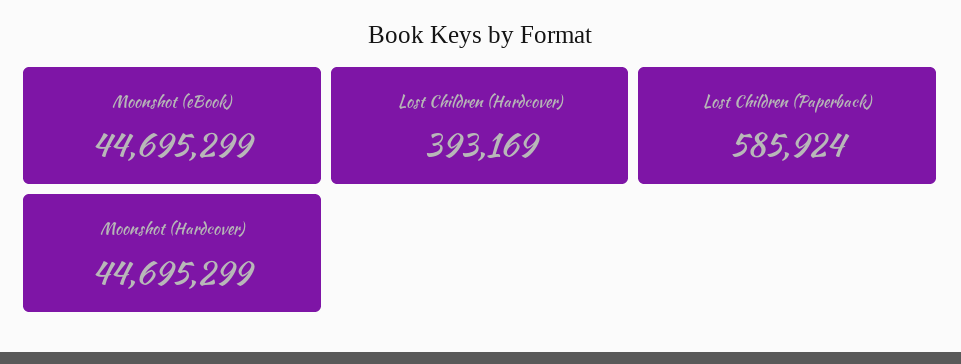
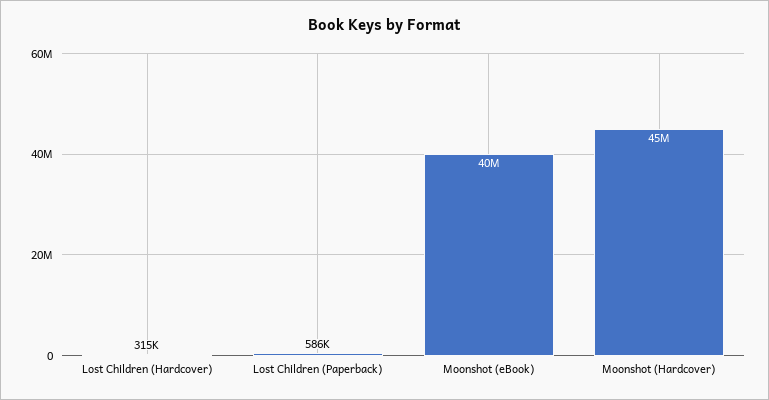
Moonshot (eBook): 44695299 -> 40000000
Lost Children (Hardcover): 393169 -> 315000

